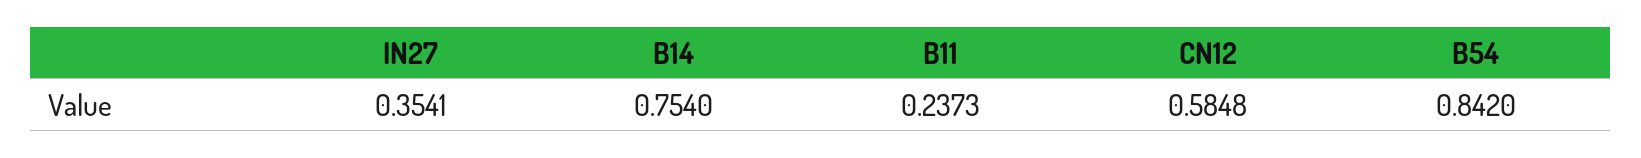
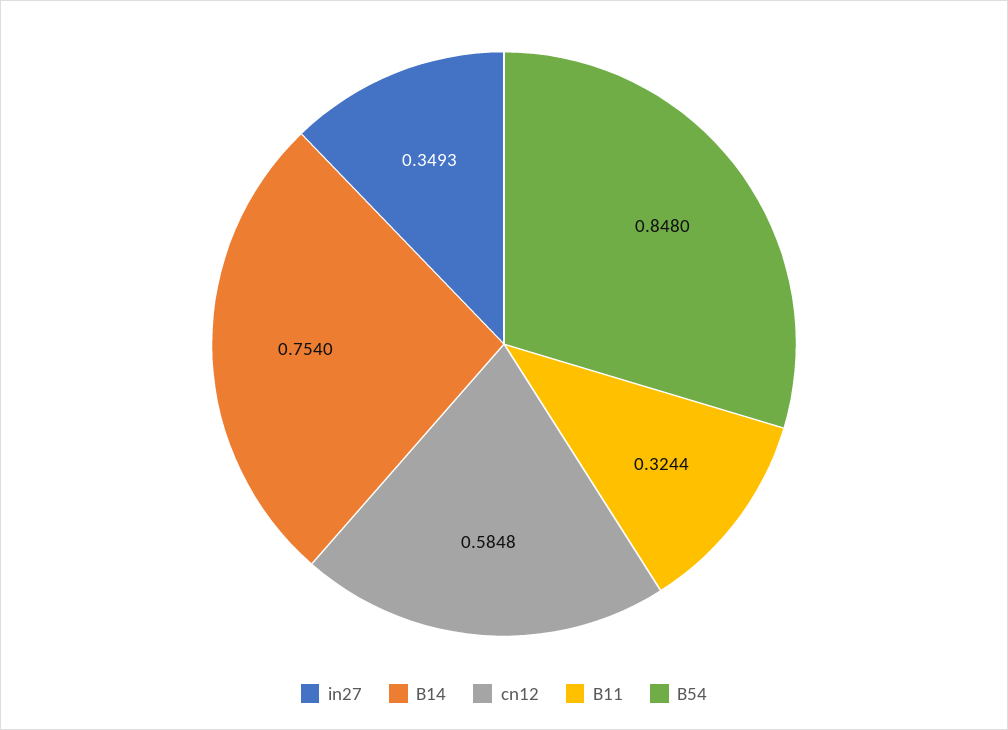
IN27: 0.3541 -> 0.3493
B11: 0.2373 -> 0.3244
B54: 0.842 -> 0.848

